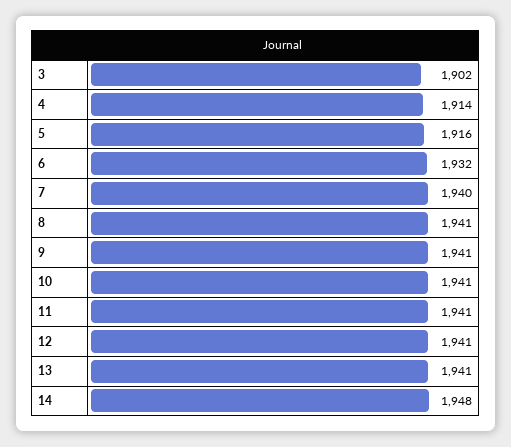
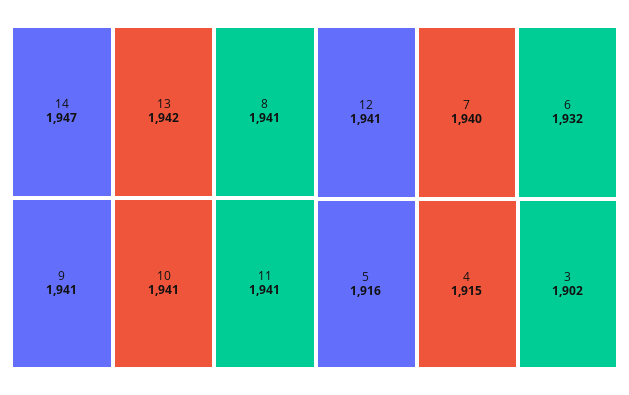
4: 1914 -> 1915
13: 1941 -> 1942
14: 1948 -> 1947

